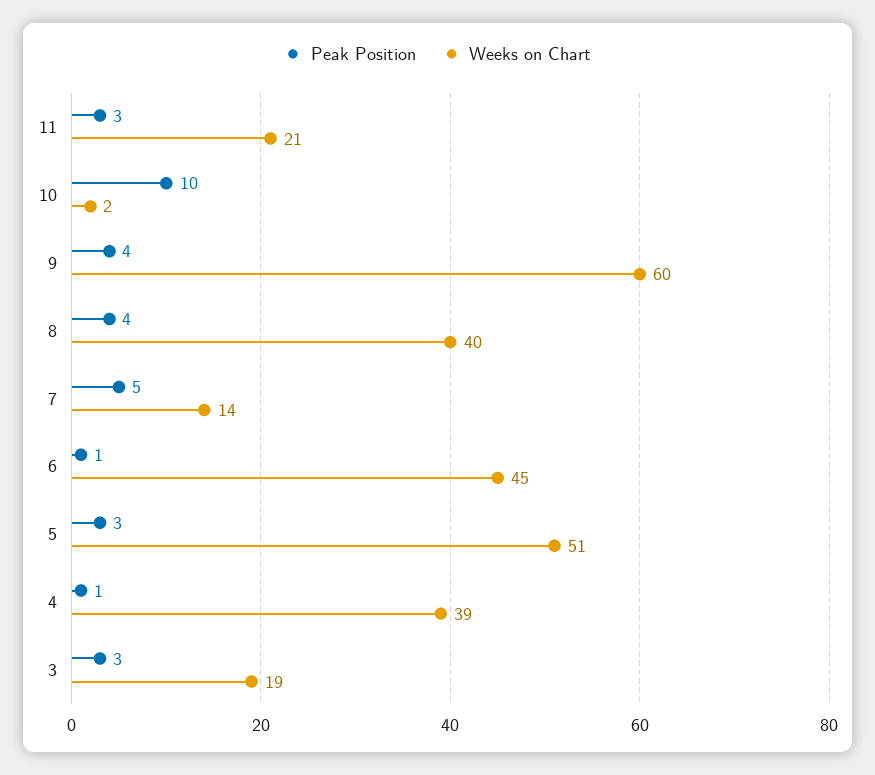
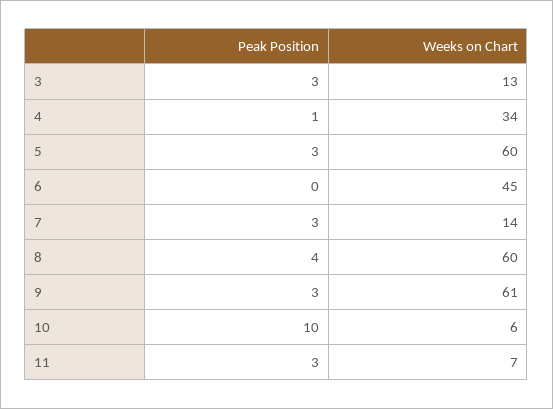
Weeks on Chart, 11: 21 -> 7
Weeks on Chart, 10: 2 -> 6
Peak Position, 9: 4 -> 3
Weeks on Chart, 9: 60 -> 61
Weeks on Chart, 8: 40 -> 60
Peak Position, 7: 5 -> 3
Peak Position, 6: 1 -> 0
Weeks on Chart, 5: 51 -> 60
Weeks on Chart, 4: 39 -> 34
Weeks on Chart, 3: 19 -> 13

